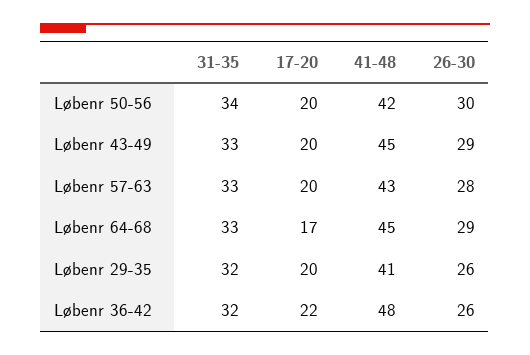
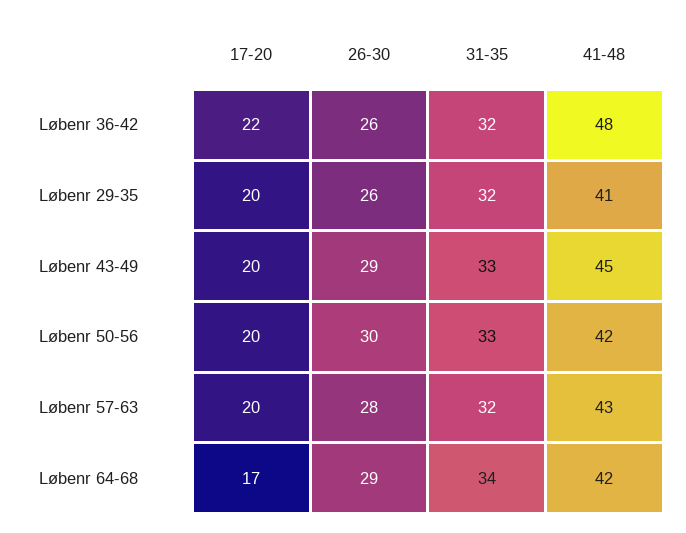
31-35, Løbenr 50-56: 34 -> 33
31-35, Løbenr 57-63: 33 -> 32
31-35, Løbenr 64-68: 33 -> 34
41-48, Løbenr 64-68: 45 -> 42

